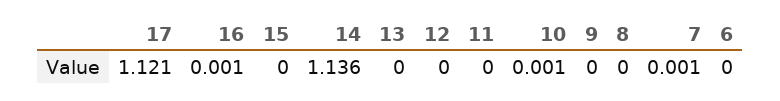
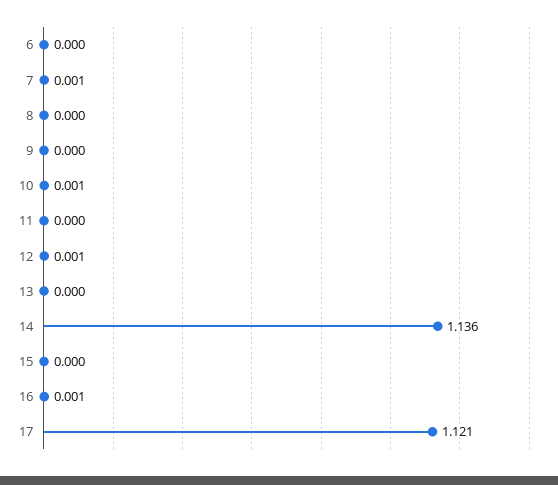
12: 0 -> 0.001

